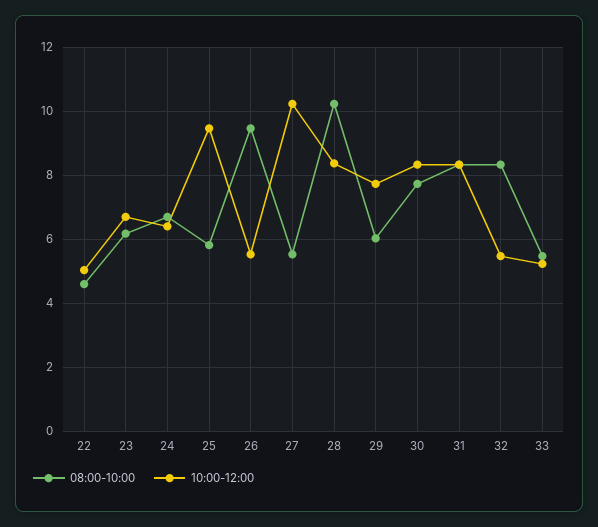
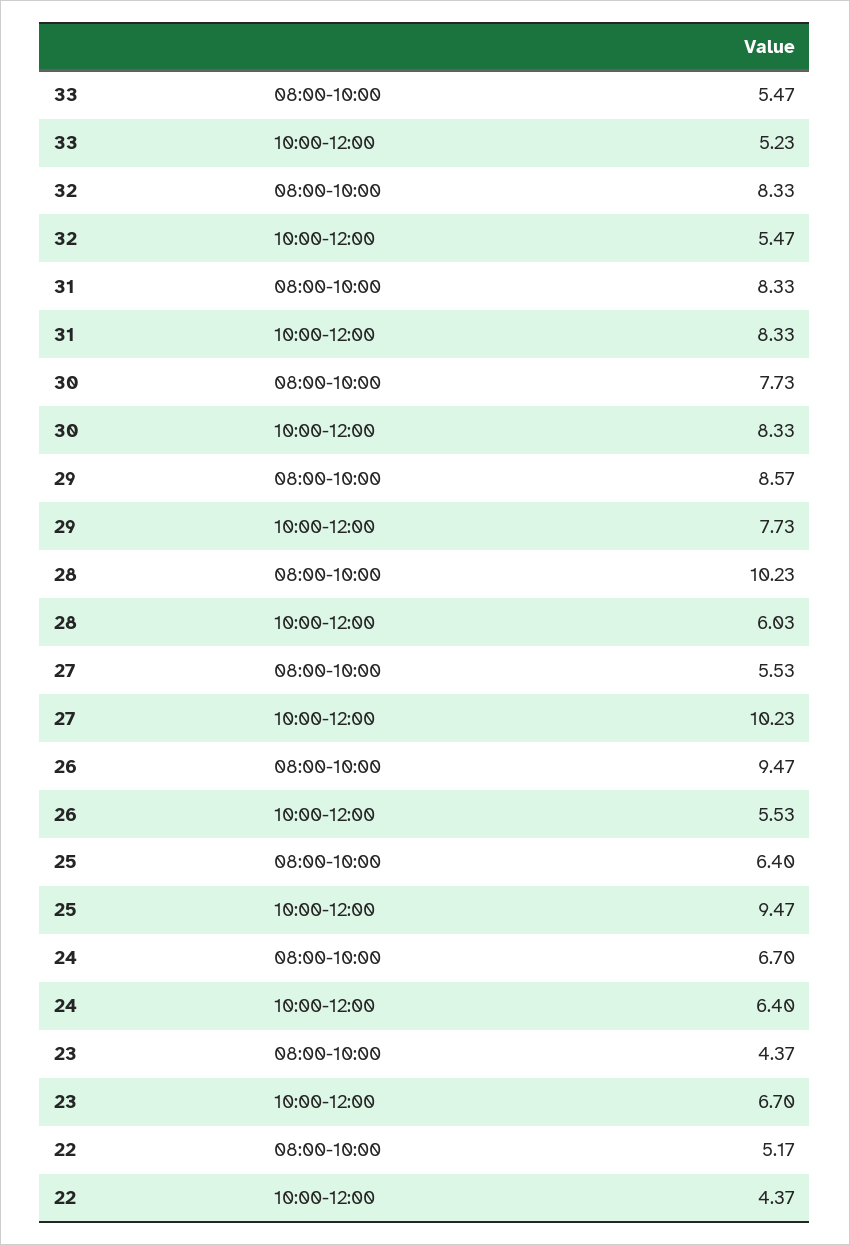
08:00-10:00, 22: 4.6 -> 5.17
10:00-12:00, 22: 5 -> 4.37
08:00-10:00, 23: 6.2 -> 4.37
08:00-10:00, 25: 5.8 -> 6.4
10:00-12:00, 28: 8.4 -> 6.03
08:00-10:00, 29: 6 -> 8.57

